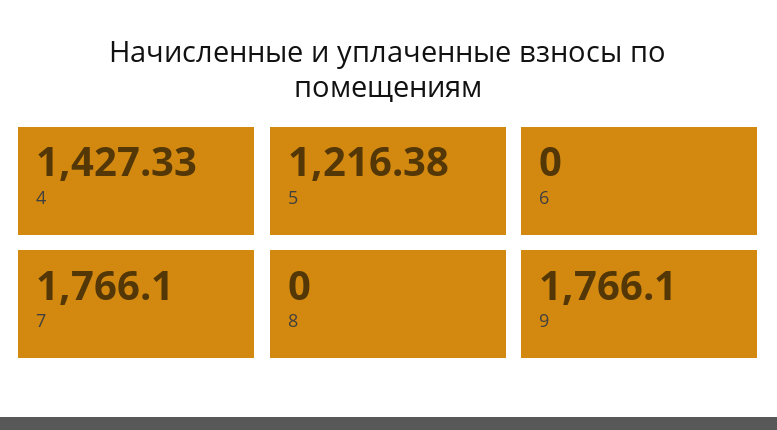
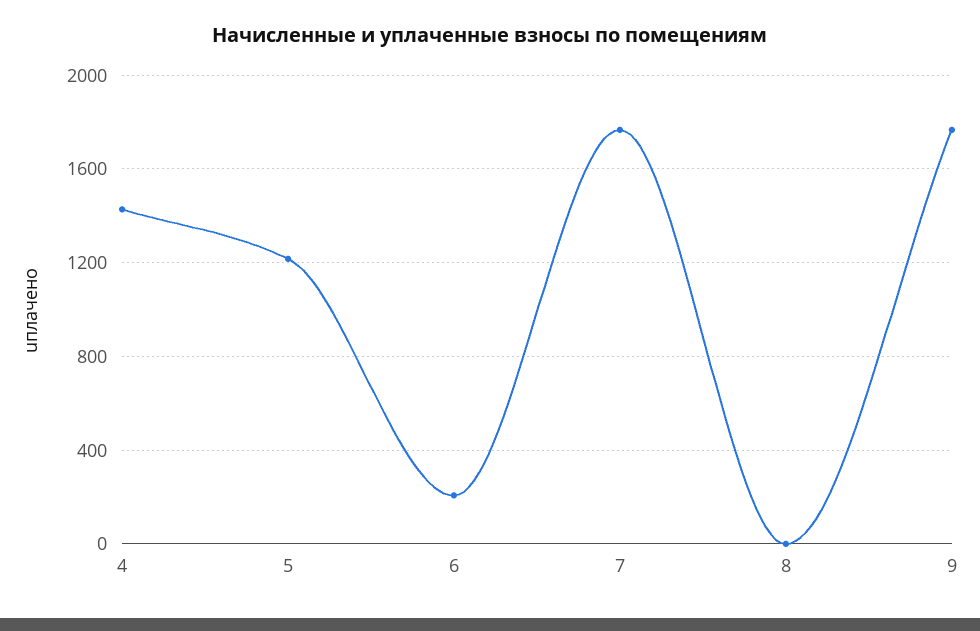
6: 0 -> 200

